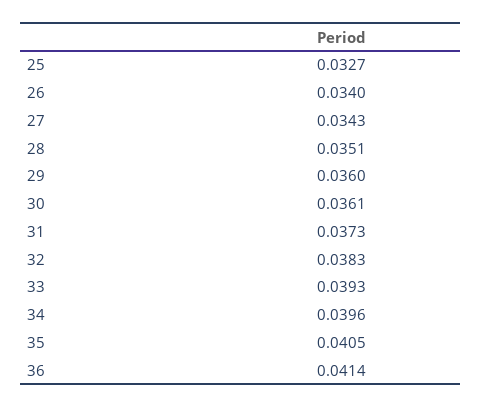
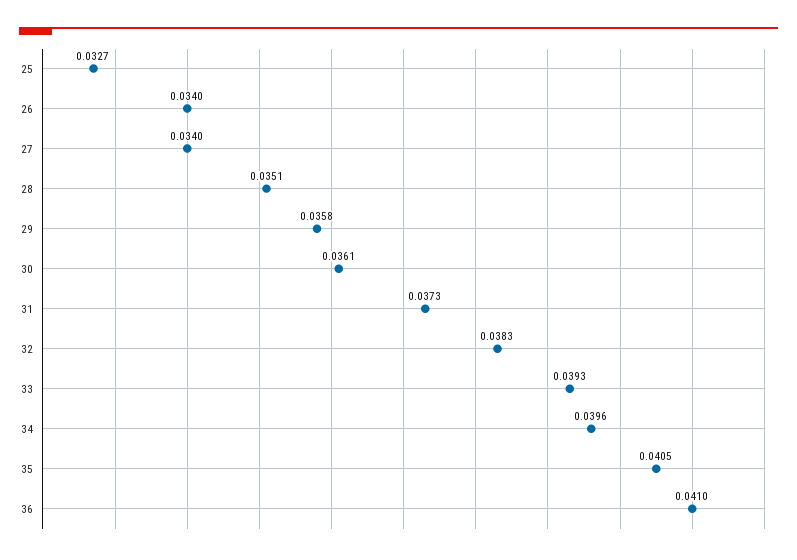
27: 0.0343 -> 0.034
29: 0.036 -> 0.0358
36: 0.0414 -> 0.041

